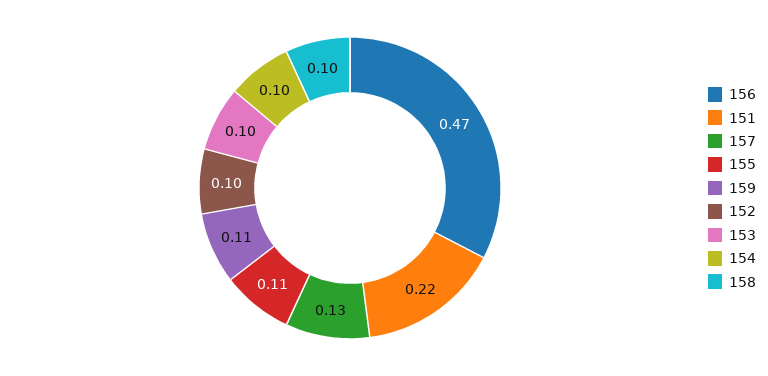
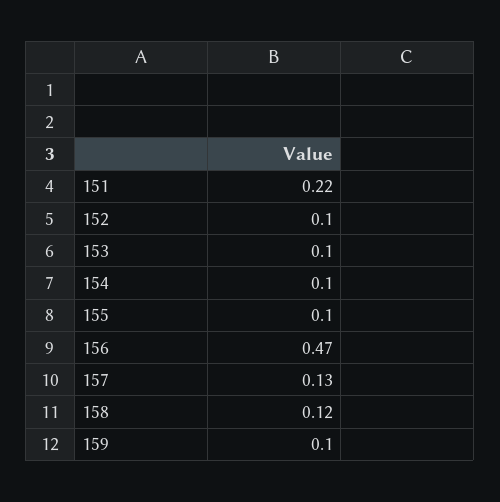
155: 0.11 -> 0.1
159: 0.11 -> 0.1
158: 0.1 -> 0.12

